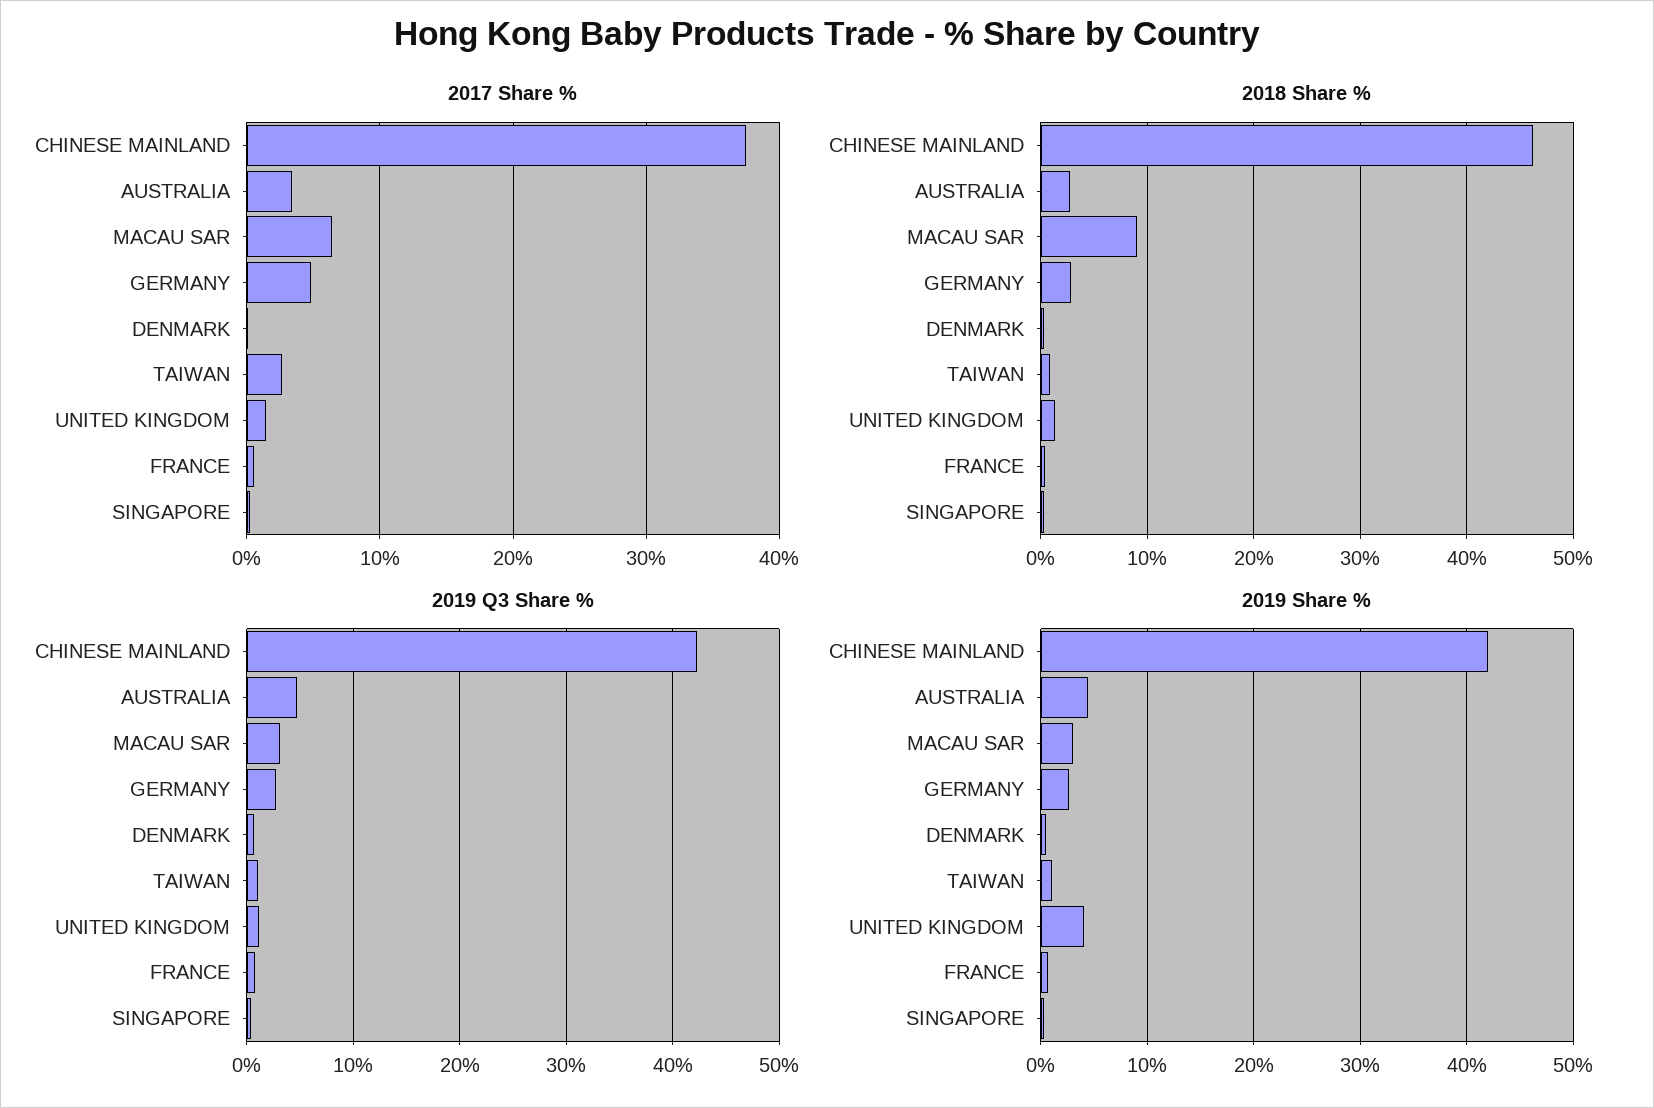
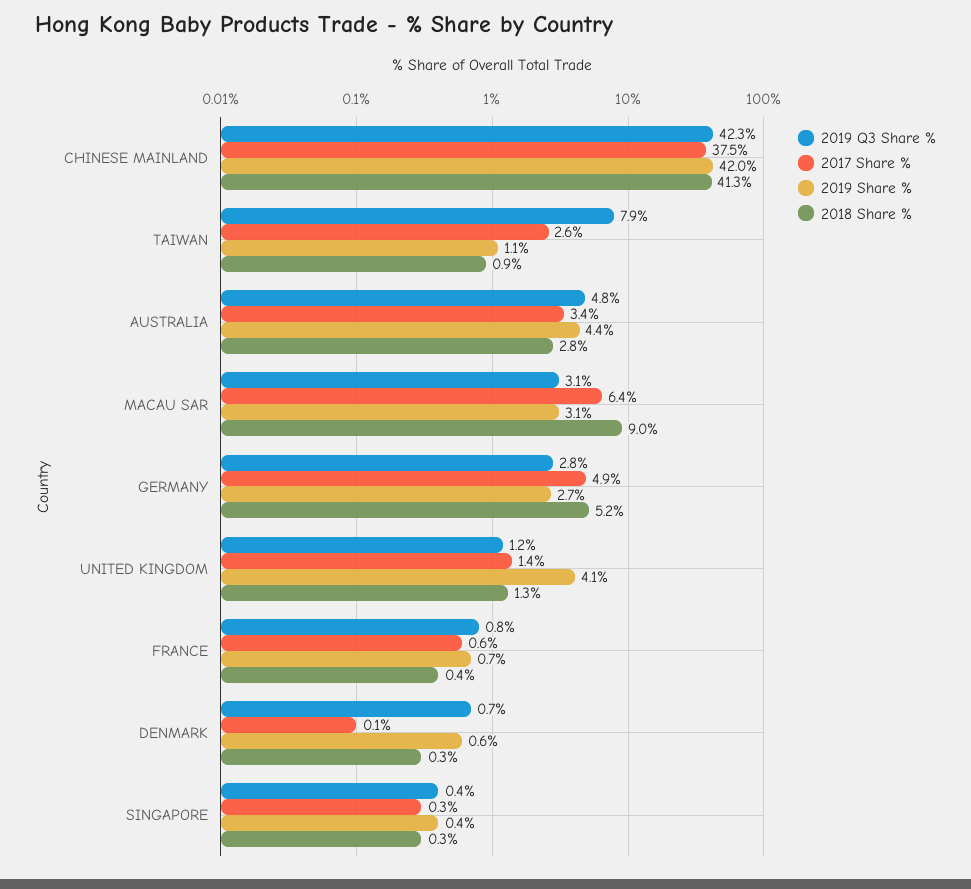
2018 Share %, CHINESE MAINLAND: 46 -> 41.3
2018 Share %, GERMANY: 3 -> 5.2
2019 Q3 Share %, TAIWAN: 1 -> 7.9

